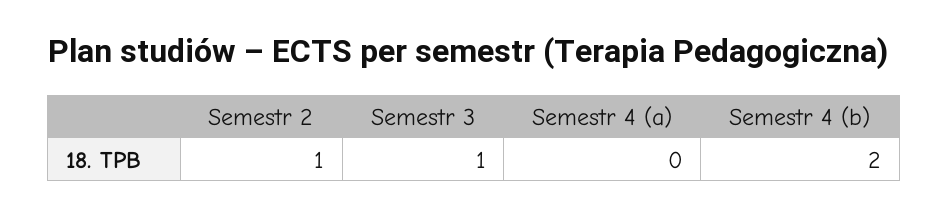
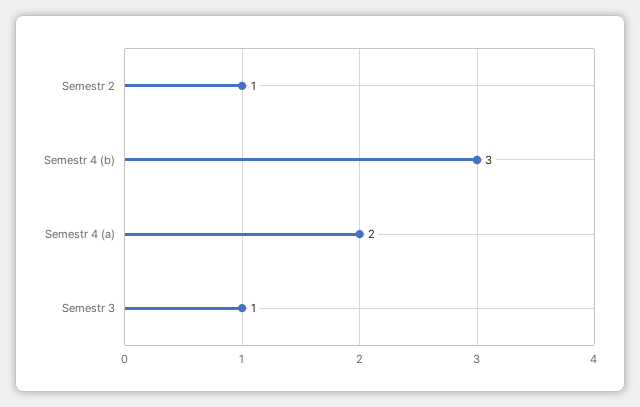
Semestr 4 (a): 0 -> 2
Semestr 4 (b): 2 -> 3

